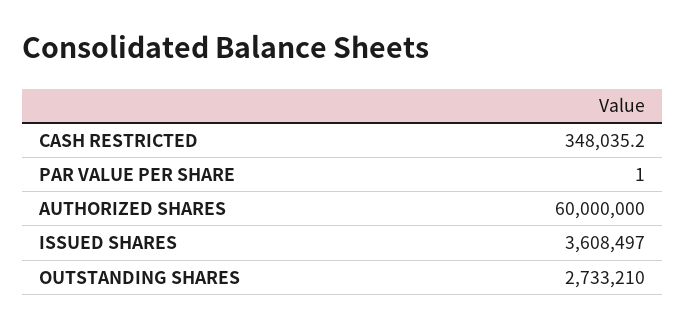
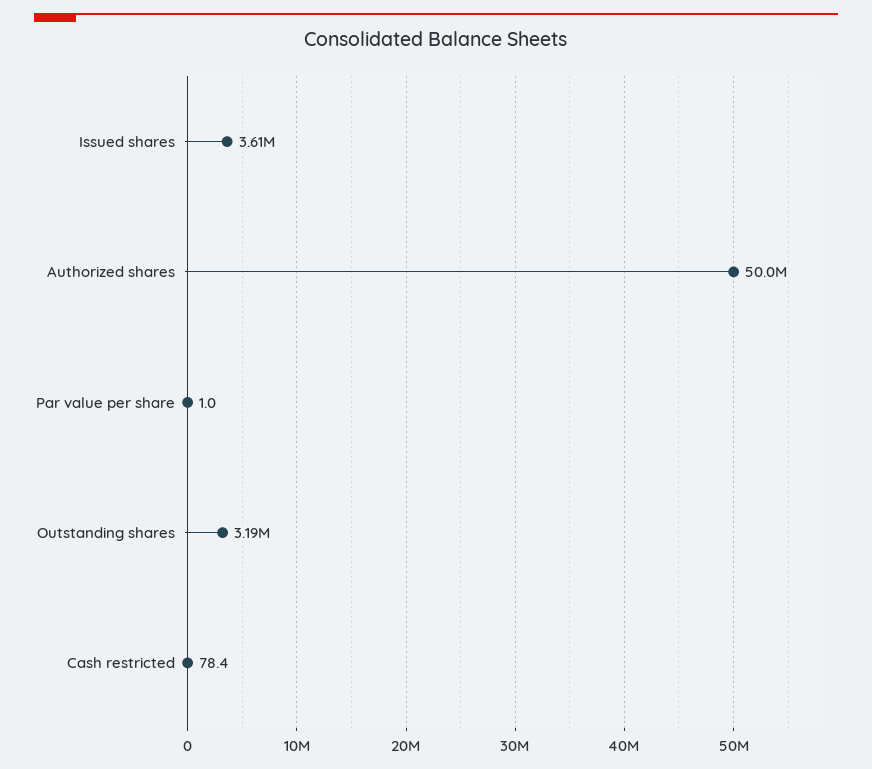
CASH RESTRICTED: 348035.2 -> 78.4
AUTHORIZED SHARES: 60000000 -> 50000000
OUTSTANDING SHARES: 2733210 -> 3190000

